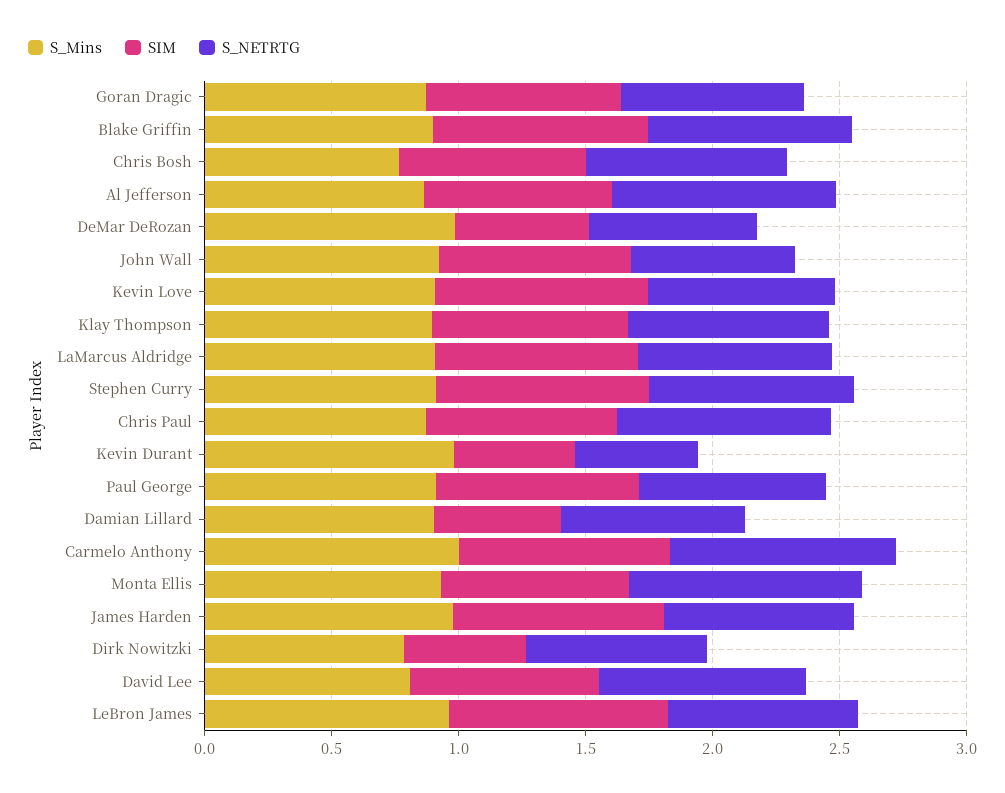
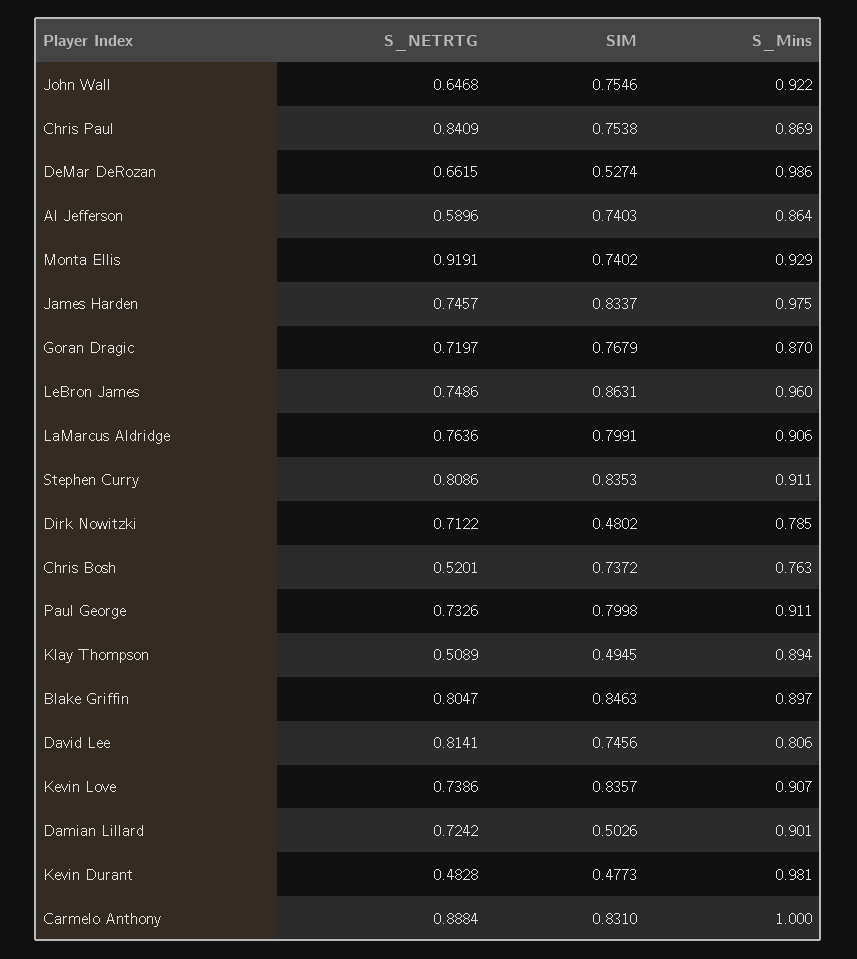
S_NETRTG, Chris Bosh: 0.8 -> 0.5201
S_NETRTG, Al Jefferson: 0.9 -> 0.5896
SIM, Klay Thompson: 0.8 -> 0.4945
S_NETRTG, Klay Thompson: 0.8 -> 0.5089

